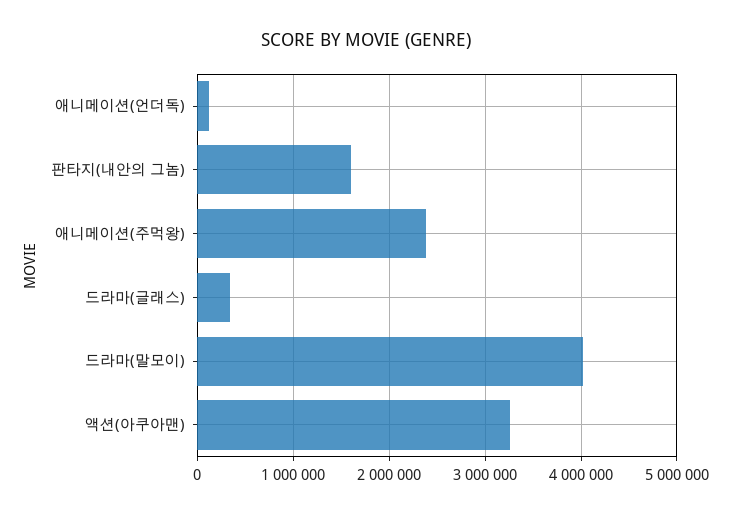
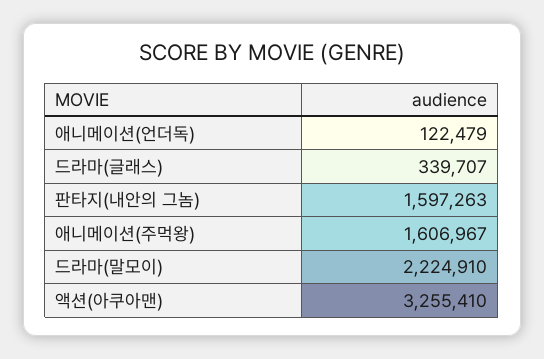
애니메이션(주먹왕): 2400000 -> 1606967
드라마(말모이): 4000000 -> 2224910

